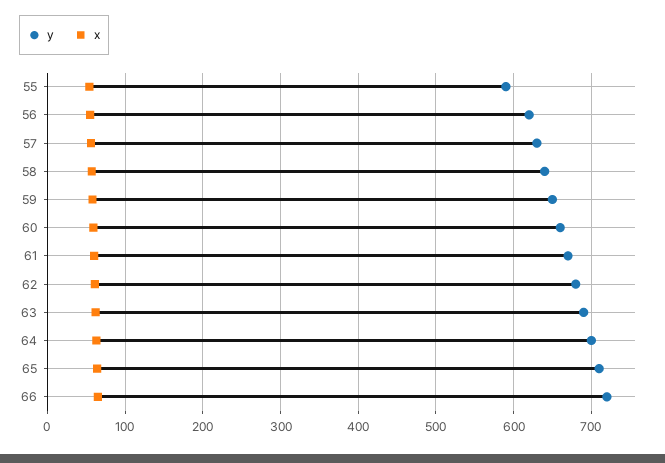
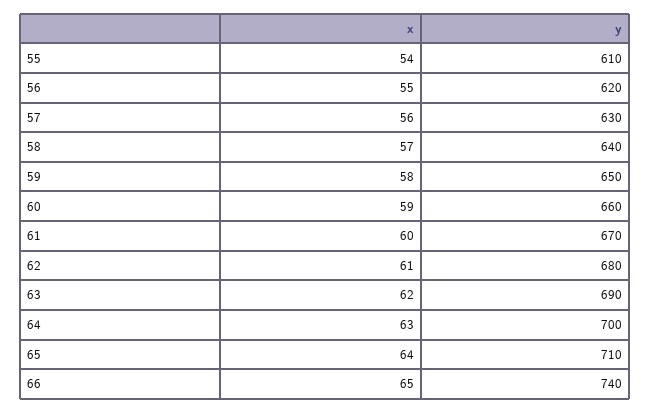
y, 55: 590 -> 610
y, 66: 720 -> 740

